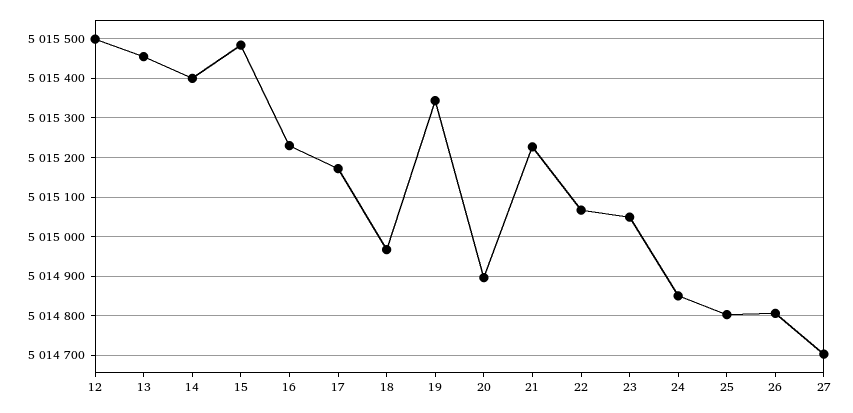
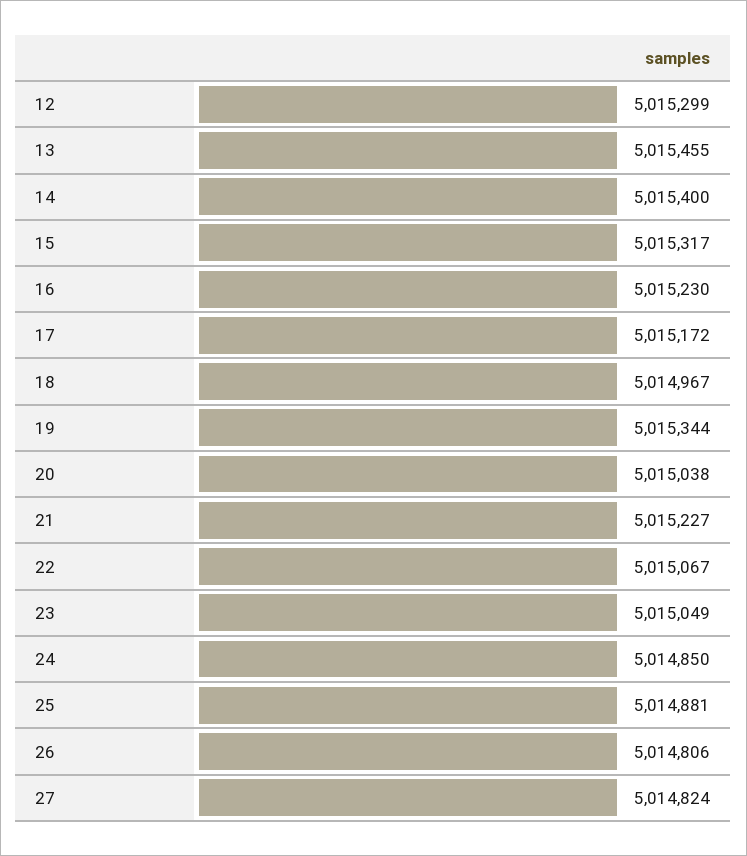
12: 5015500 -> 5015299
15: 5015480 -> 5015317
20: 5014900 -> 5015038
25: 5014800 -> 5014881
27: 5014700 -> 5014824

